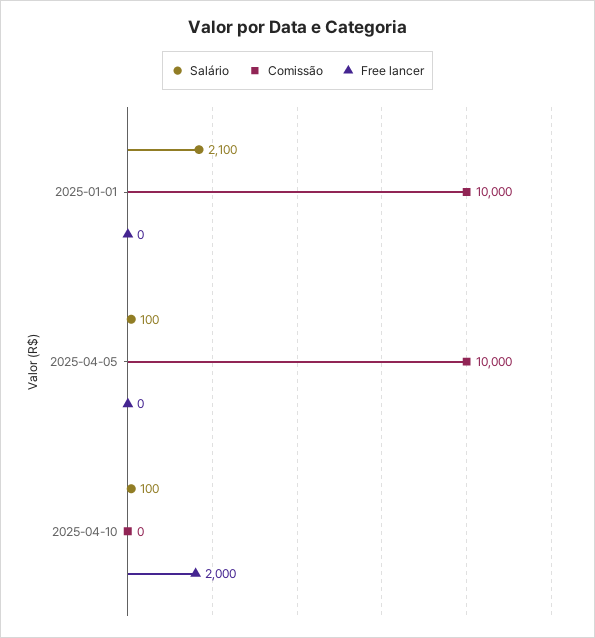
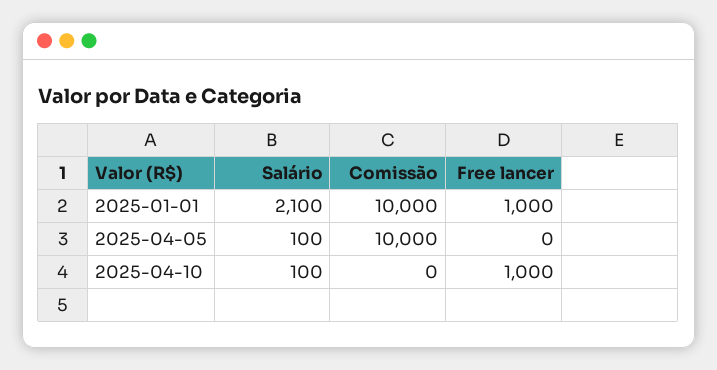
Free lancer, 2025-01-01: 0 -> 1000
Free lancer, 2025-04-10: 2000 -> 1000

